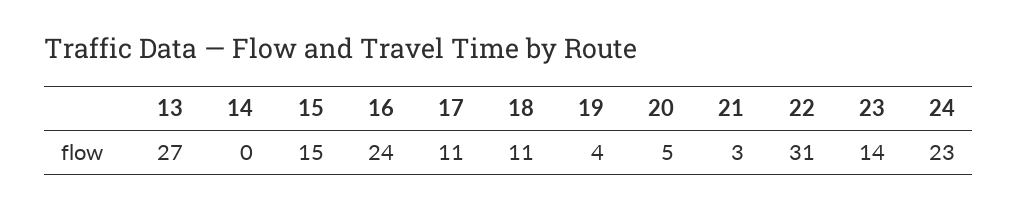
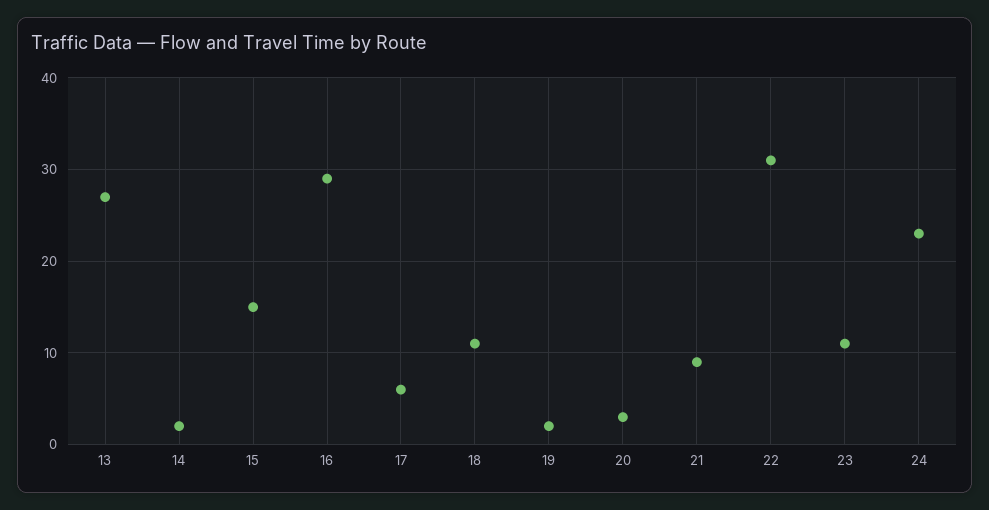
14: 0 -> 2
16: 24 -> 29
17: 11 -> 6
19: 4 -> 2
20: 5 -> 3
21: 3 -> 9
23: 14 -> 11

